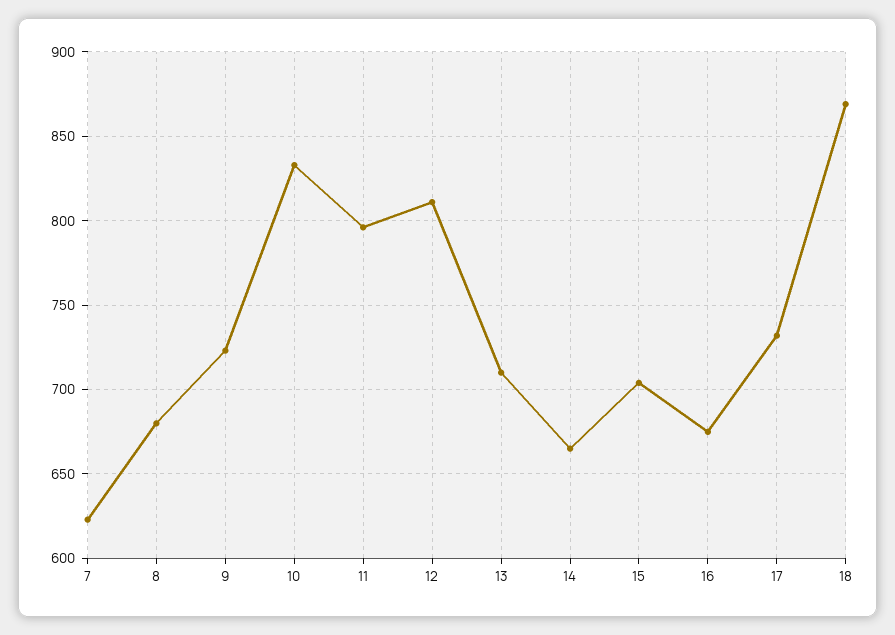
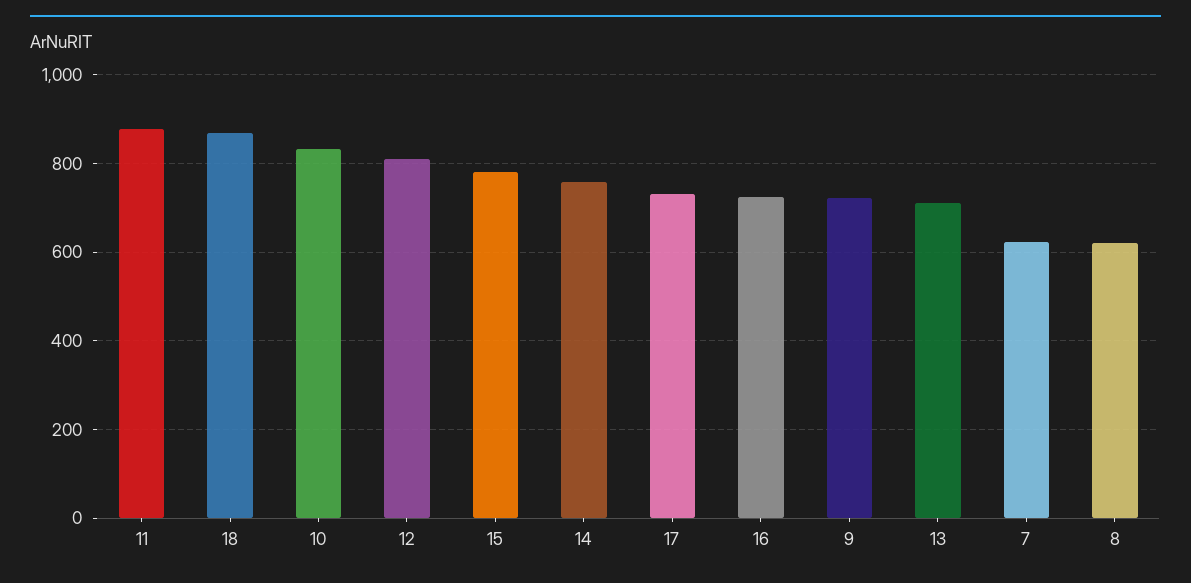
8: 680 -> 620
11: 795 -> 880
14: 665 -> 760
15: 705 -> 780
16: 675 -> 720

